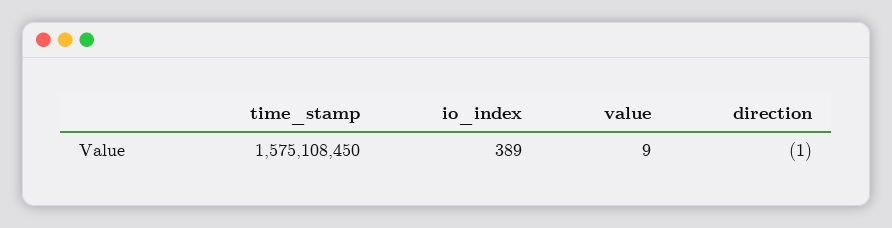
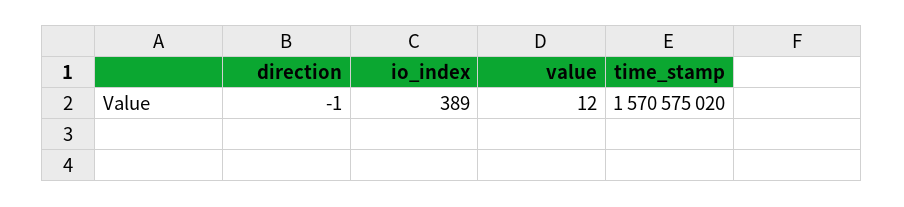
time_stamp: 1575108450 -> 1570575020
value: 9 -> 12

